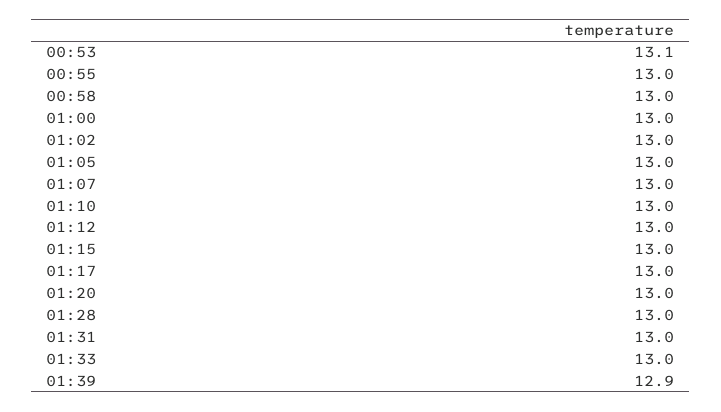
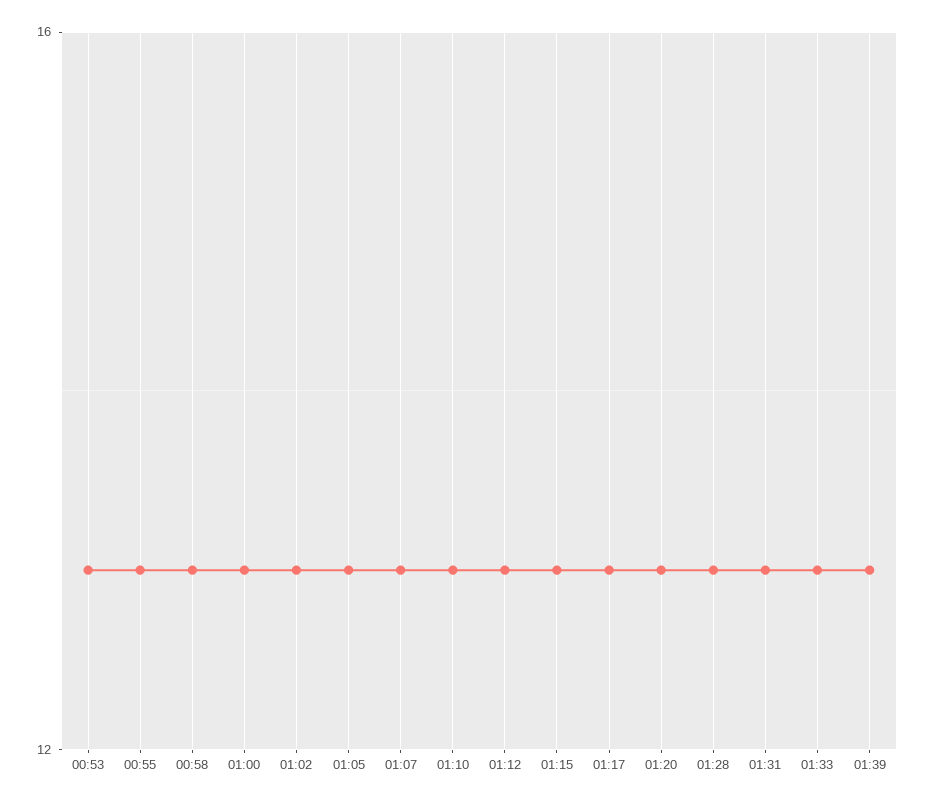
00:53: 13.1 -> 13
01:39: 12.9 -> 13

